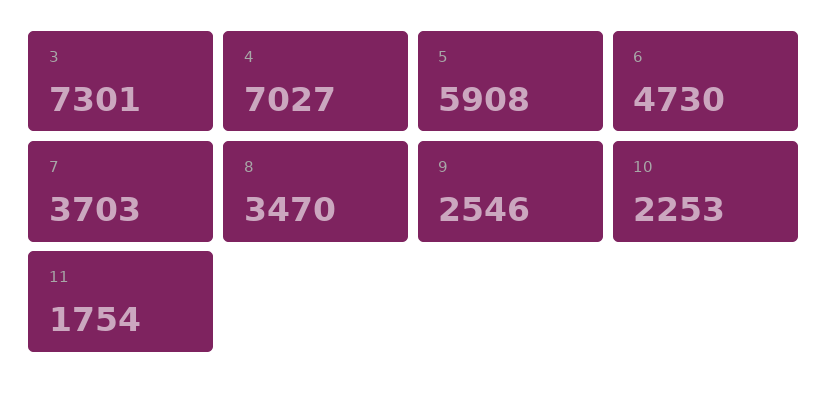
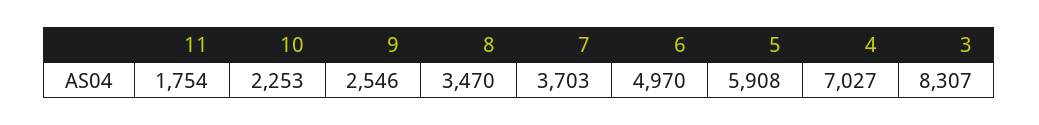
3: 7301 -> 8307
6: 4730 -> 4970

